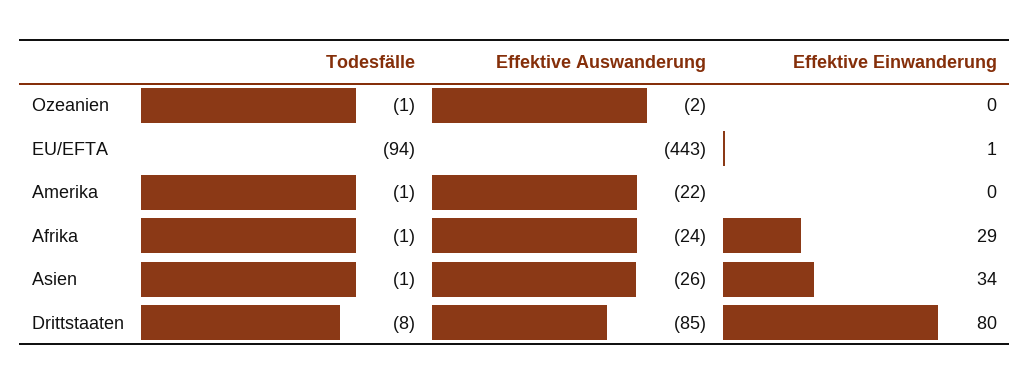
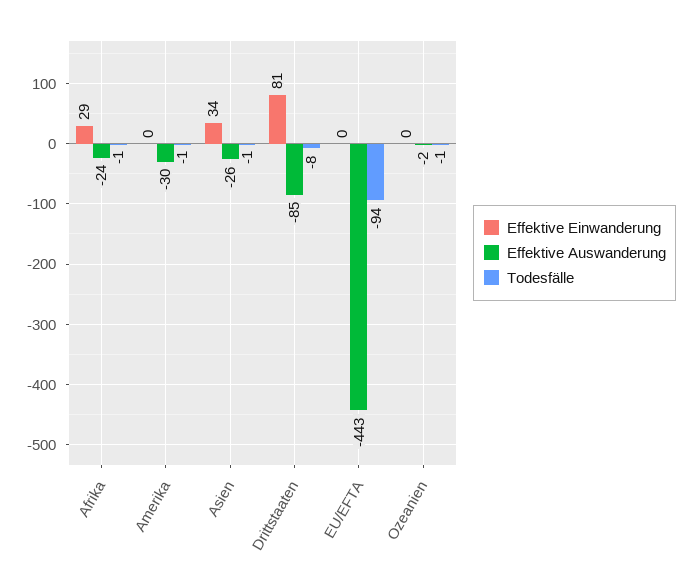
Effektive Einwanderung, EU/EFTA: 1 -> 0
Effektive Auswanderung, Amerika: -22 -> -30
Effektive Einwanderung, Drittstaaten: 80 -> 81

